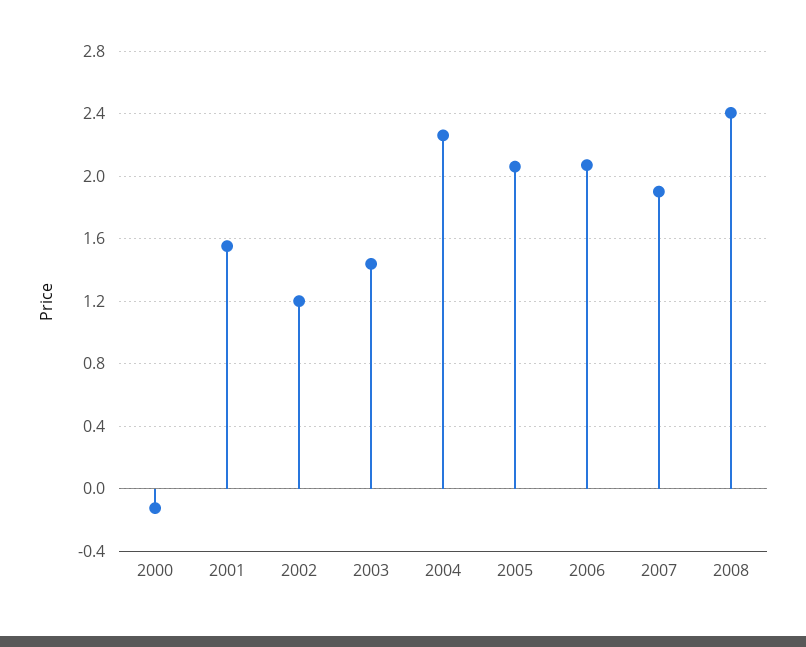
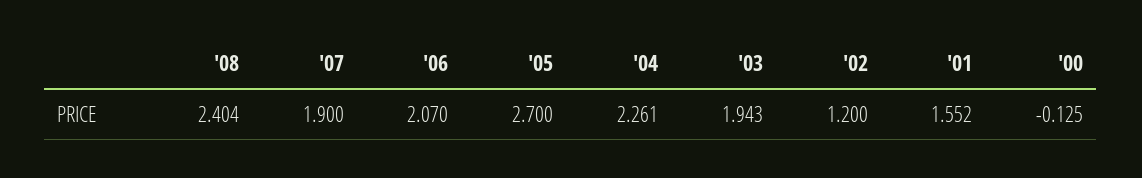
2003: 1.45 -> 1.943
2005: 2.05 -> 2.7

